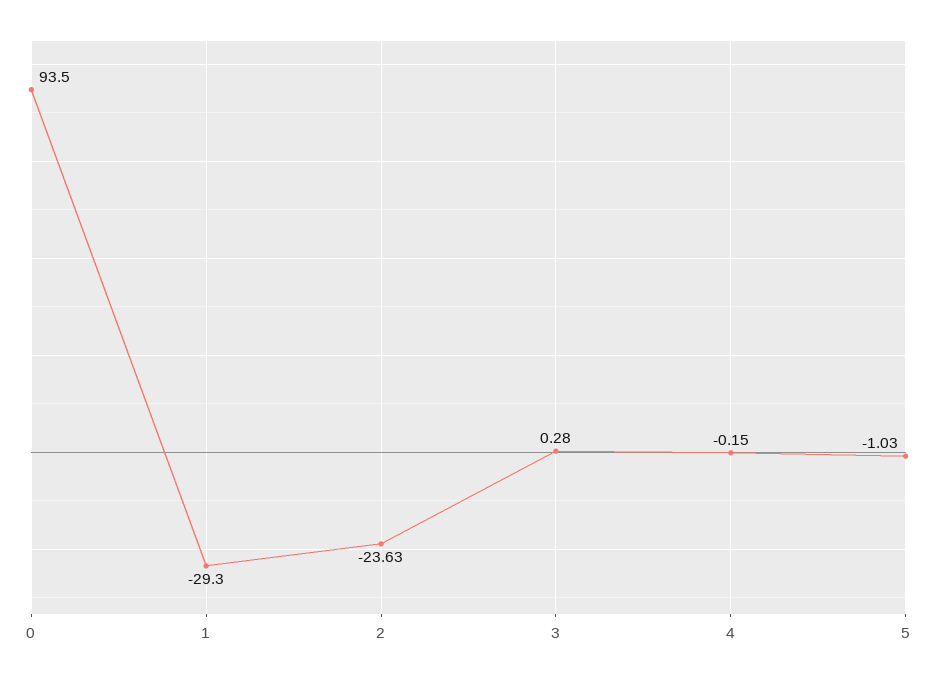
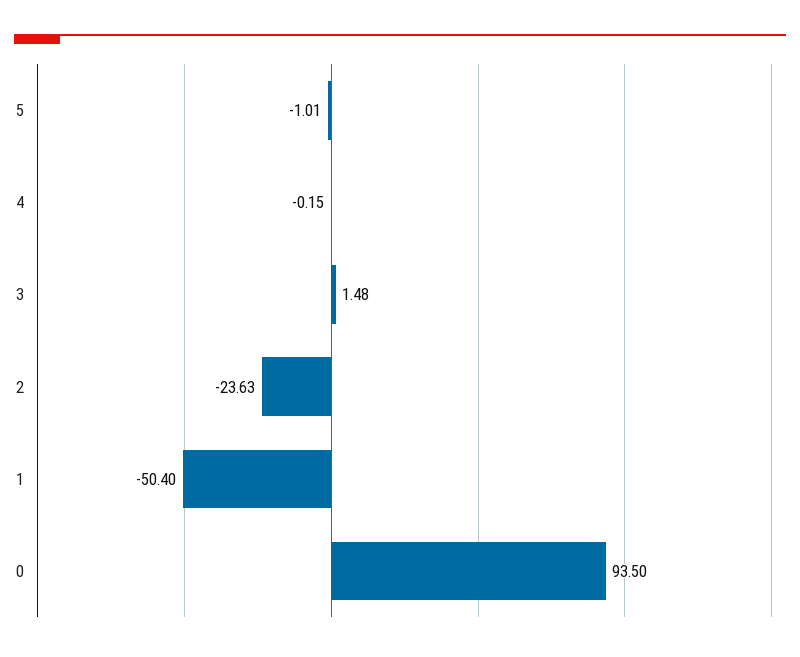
1: -29.3 -> -50.4
3: 0.28 -> 1.48
5: -1.03 -> -1.01

